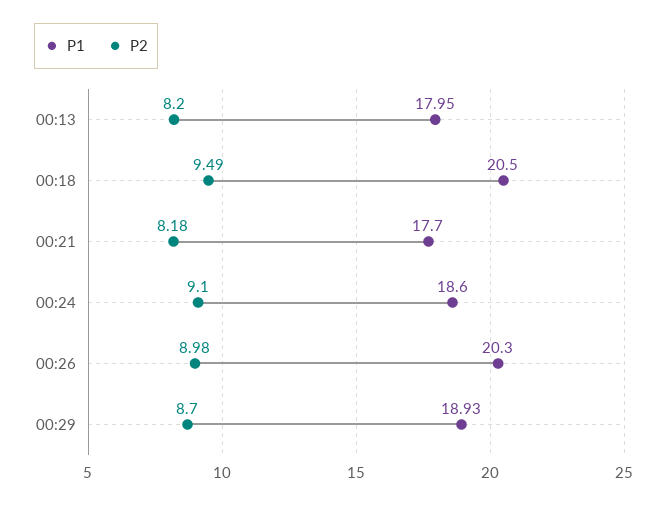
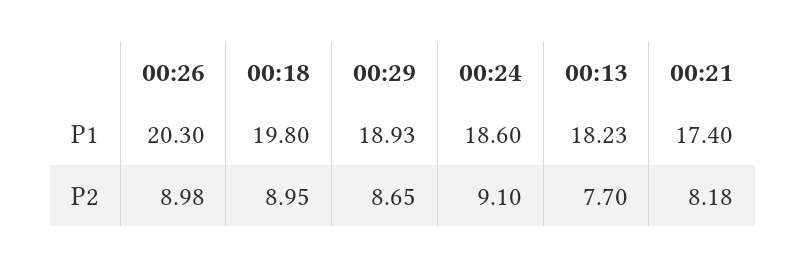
P1, 00:13: 17.95 -> 18.23
P2, 00:13: 8.2 -> 7.7
P1, 00:18: 20.5 -> 19.8
P2, 00:18: 9.49 -> 8.95
P1, 00:21: 17.7 -> 17.4
P2, 00:29: 8.7 -> 8.65

